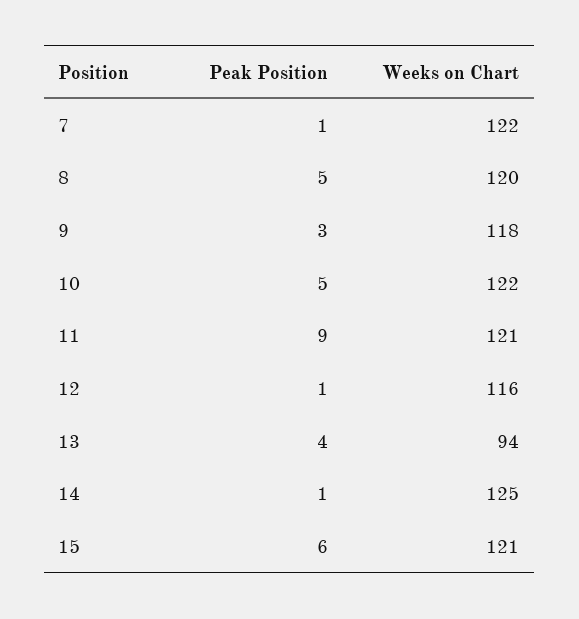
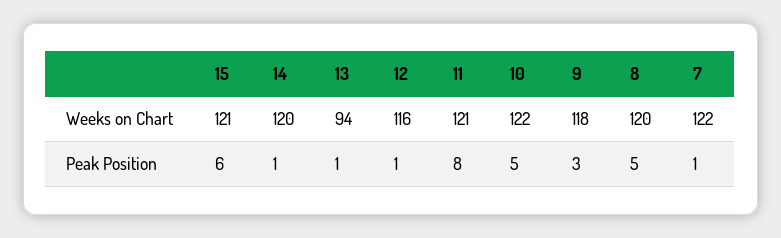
Peak Position, 11: 9 -> 8
Peak Position, 13: 4 -> 1
Weeks on Chart, 14: 125 -> 120

